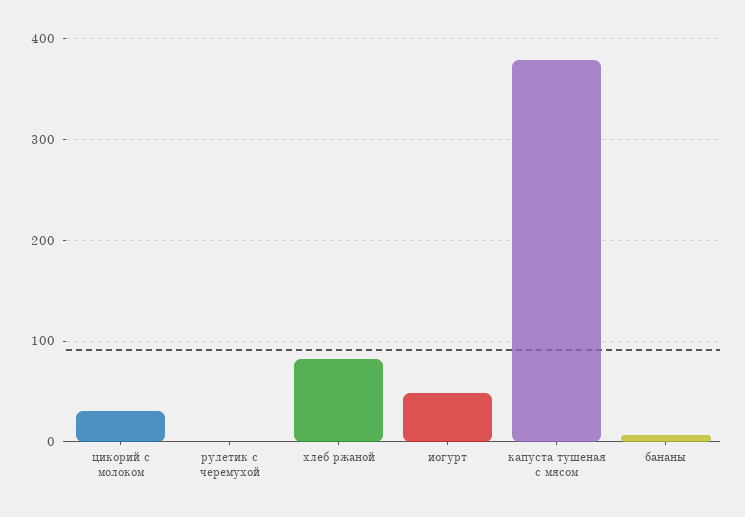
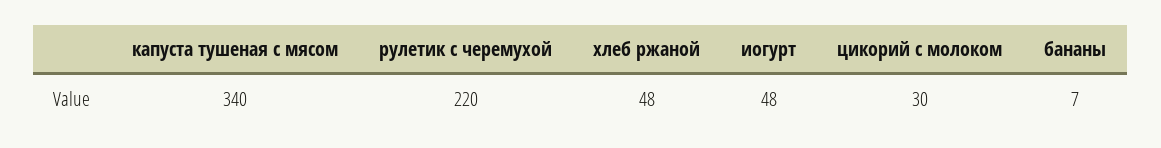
рулетик с черемухой: 0 -> 220
хлеб ржаной: 80 -> 48
капуста тушеная с мясом: 380 -> 340

